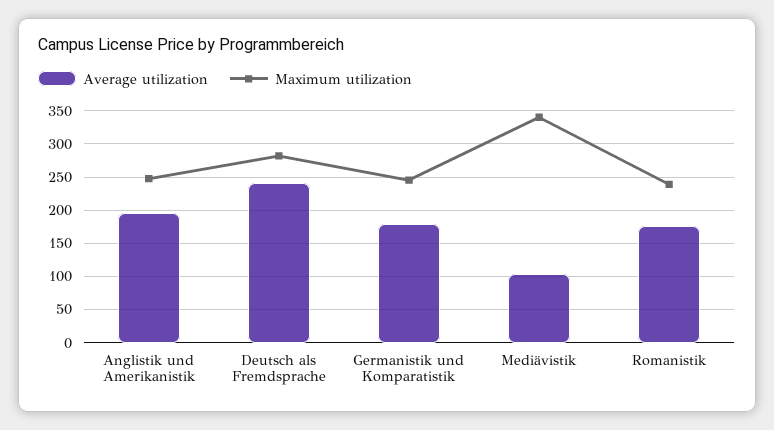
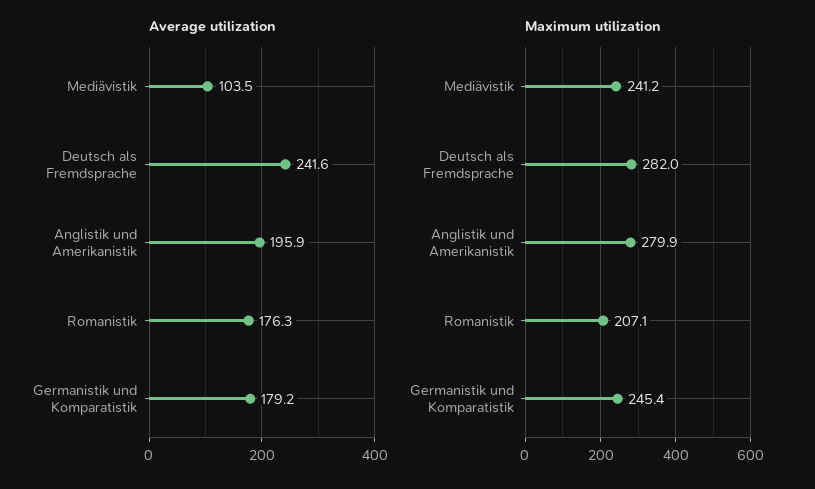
Maximum utilization, Anglistik und Amerikanistik: 250 -> 279.9
Maximum utilization, Mediävistik: 340 -> 241.2
Maximum utilization, Romanistik: 240 -> 207.1

